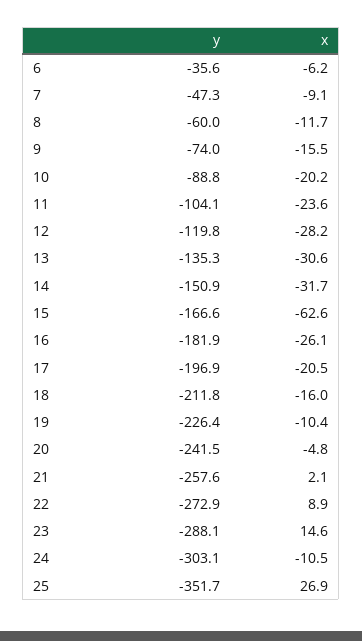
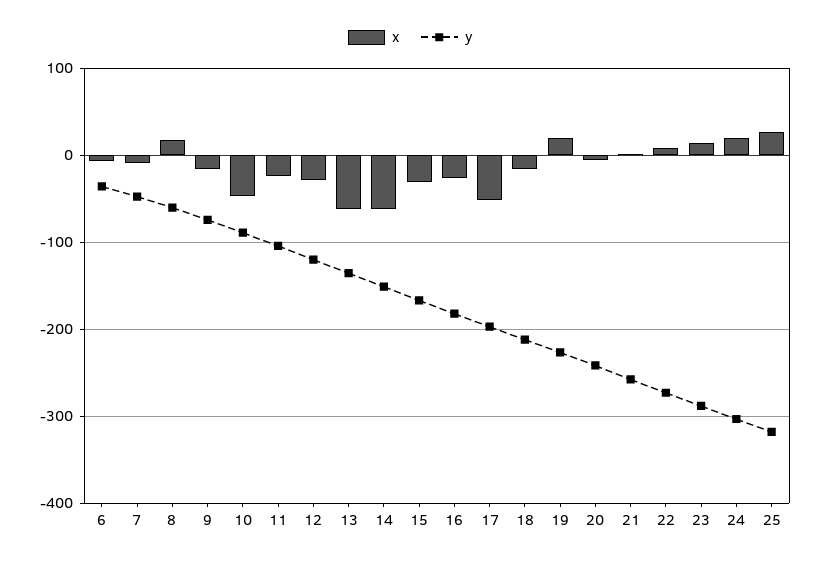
x, 8: -11.7 -> 20
x, 10: -20.2 -> -50
x, 13: -30.6 -> -60
x, 14: -31.7 -> -60
x, 15: -62.6 -> -30
x, 17: -20.5 -> -50
x, 19: -10.4 -> 20
x, 24: -10.5 -> 20
y, 25: -351.7 -> -320

